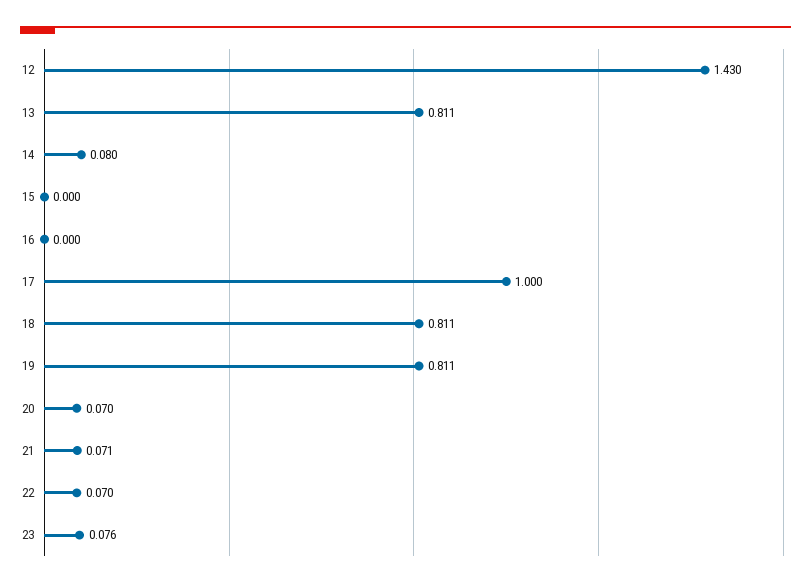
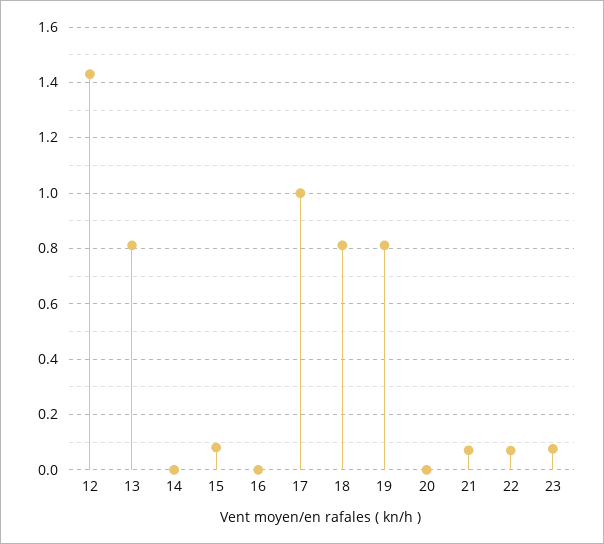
14: 0.08 -> 0
15: 0 -> 0.075
20: 0.07 -> 0

